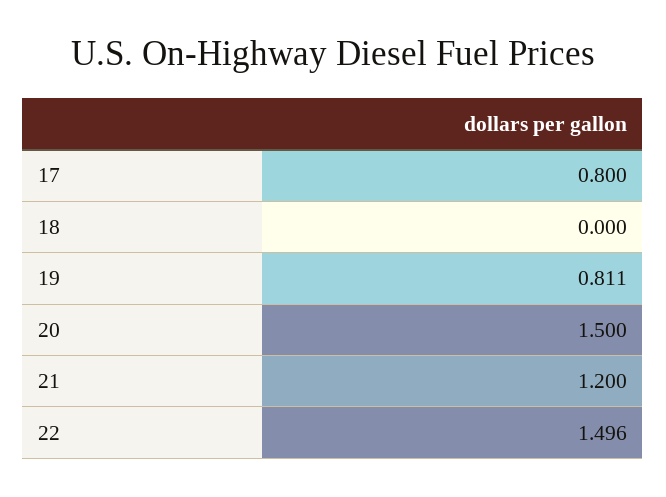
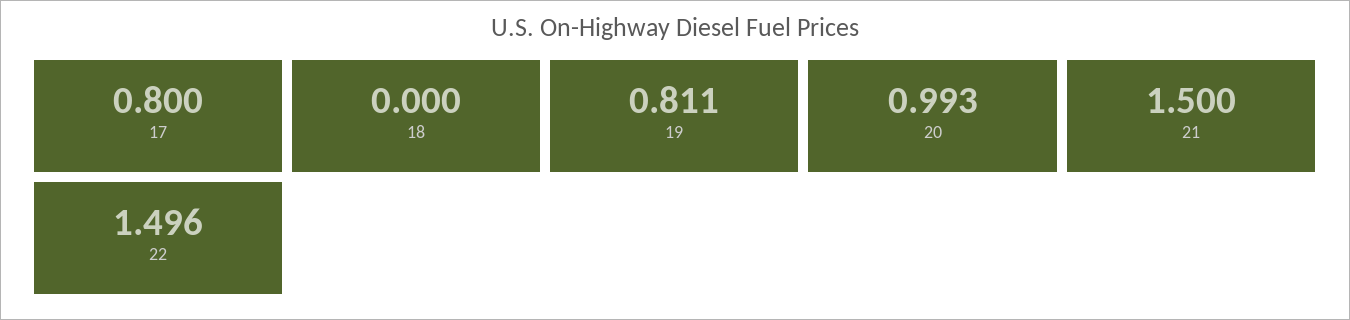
20: 1.5 -> 0.993
21: 1.2 -> 1.5

